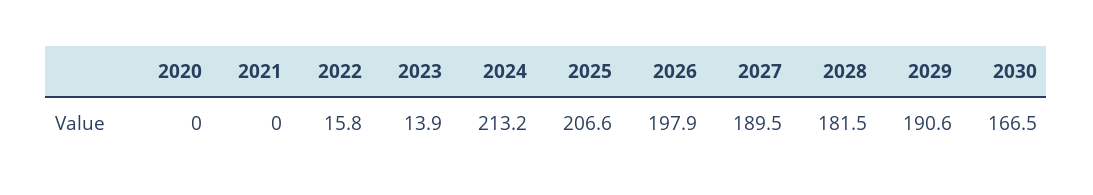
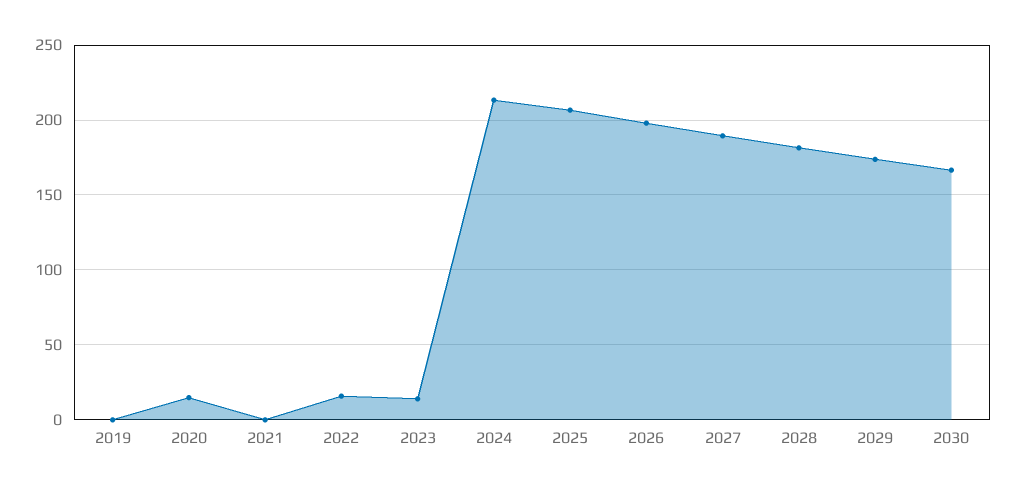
2020: 0 -> 15
2029: 190.6 -> 175
2019: none -> 0

